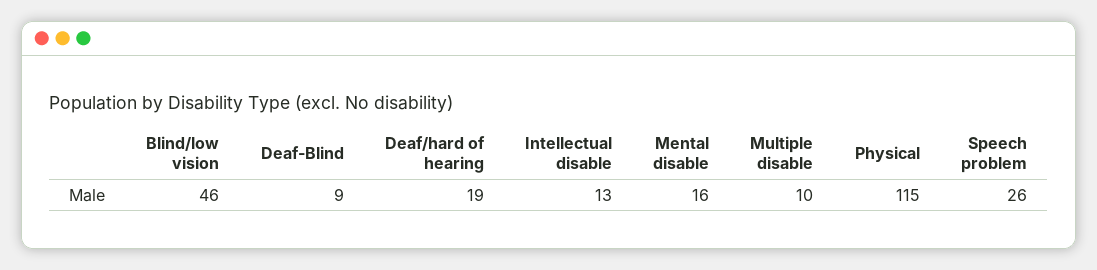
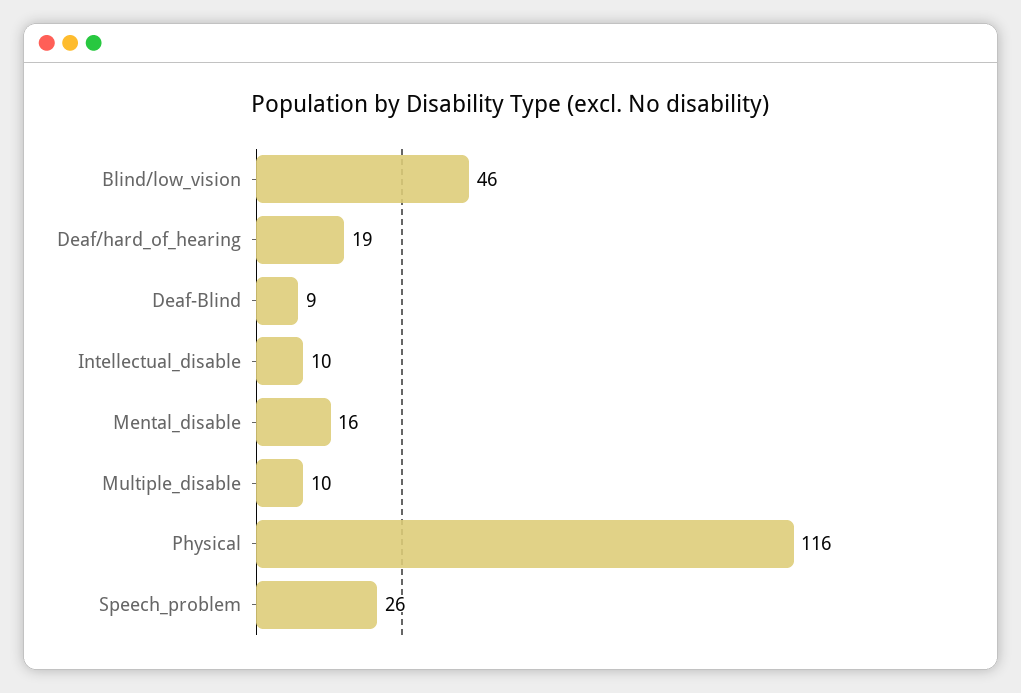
Intellectual disable: 13 -> 10
Physical: 115 -> 116

